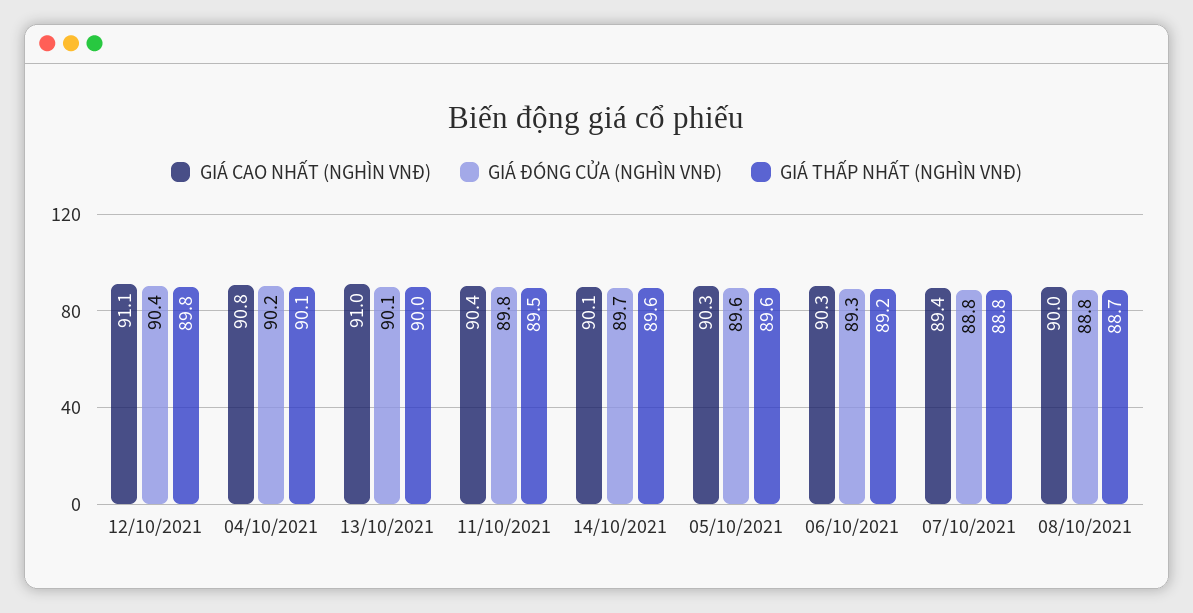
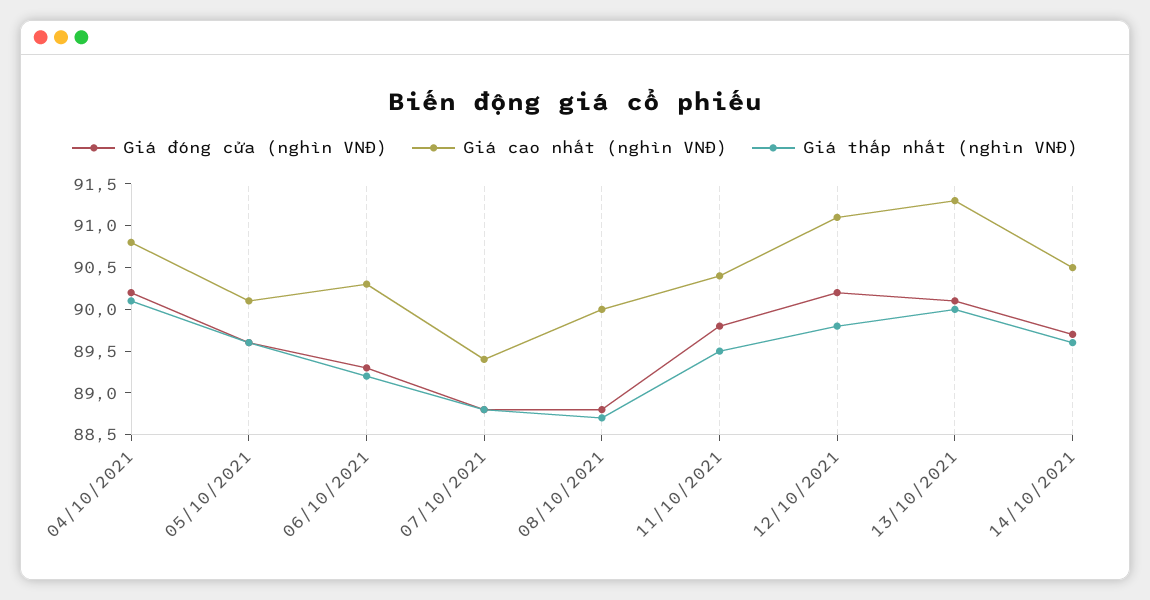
GIÁ ĐÓNG CỬA (NGHÌN VNĐ), 12/10/2021: 90.4 -> 90.2
GIÁ CAO NHẤT (NGHÌN VNĐ), 13/10/2021: 91 -> 91.3
GIÁ CAO NHẤT (NGHÌN VNĐ), 14/10/2021: 90.1 -> 90.5
GIÁ CAO NHẤT (NGHÌN VNĐ), 05/10/2021: 90.3 -> 90.1

